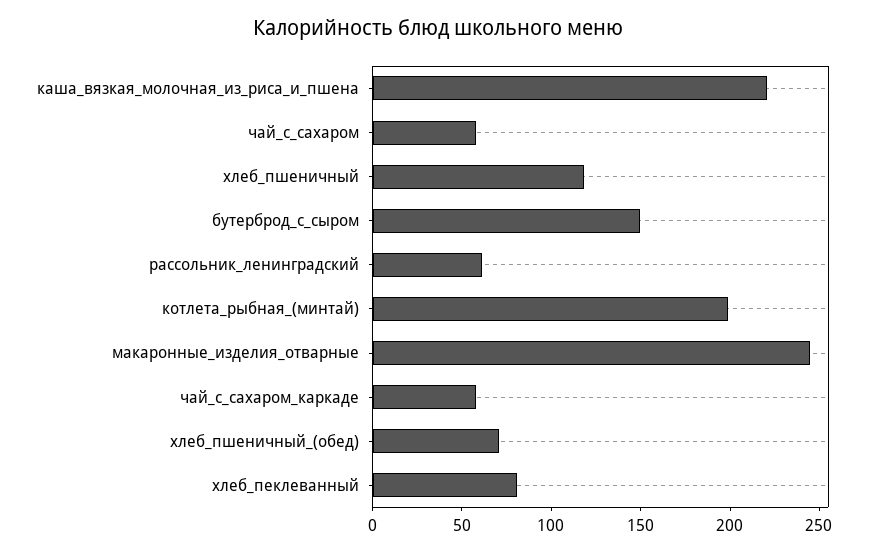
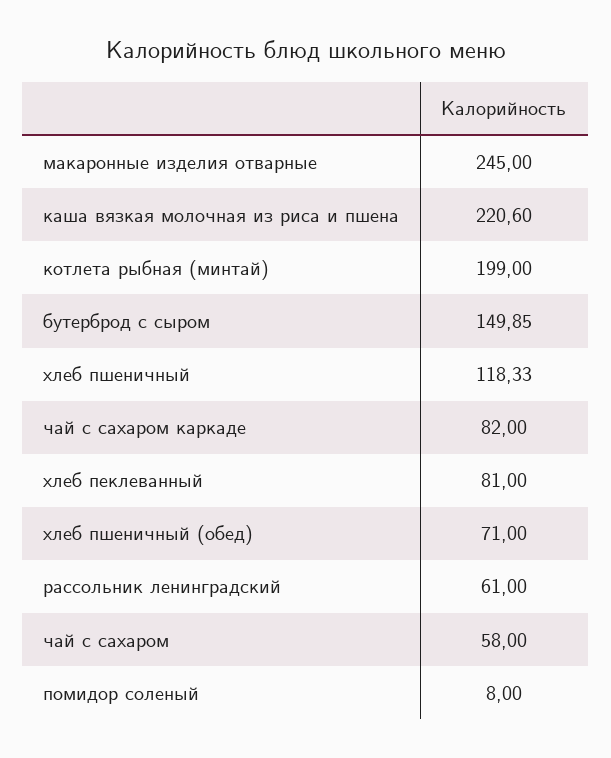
чай_с_сахаром_каркаде: 60 -> 82
помидор соленый: none -> 8

